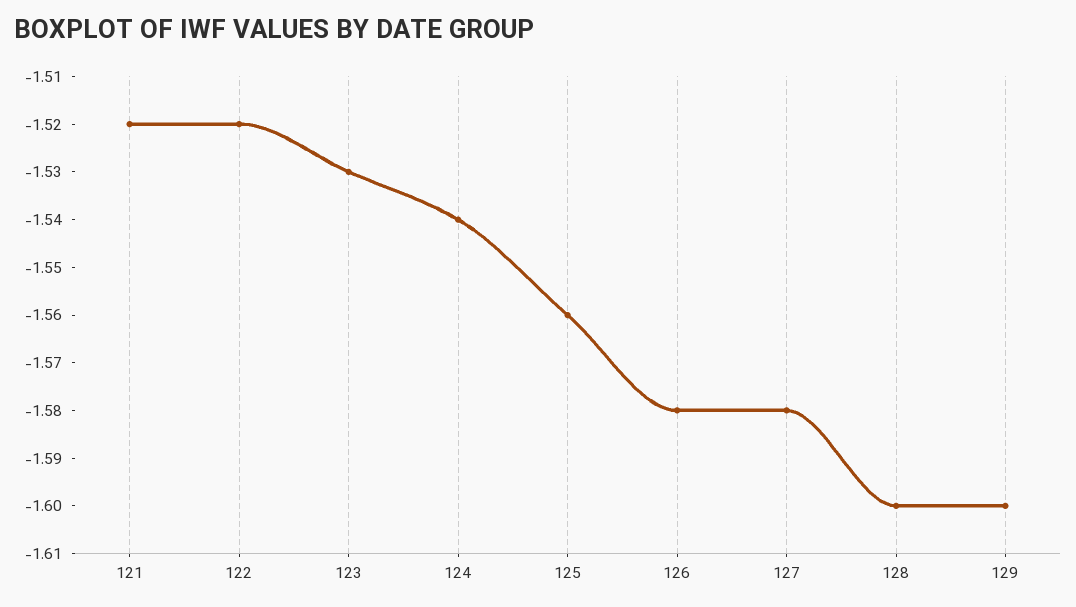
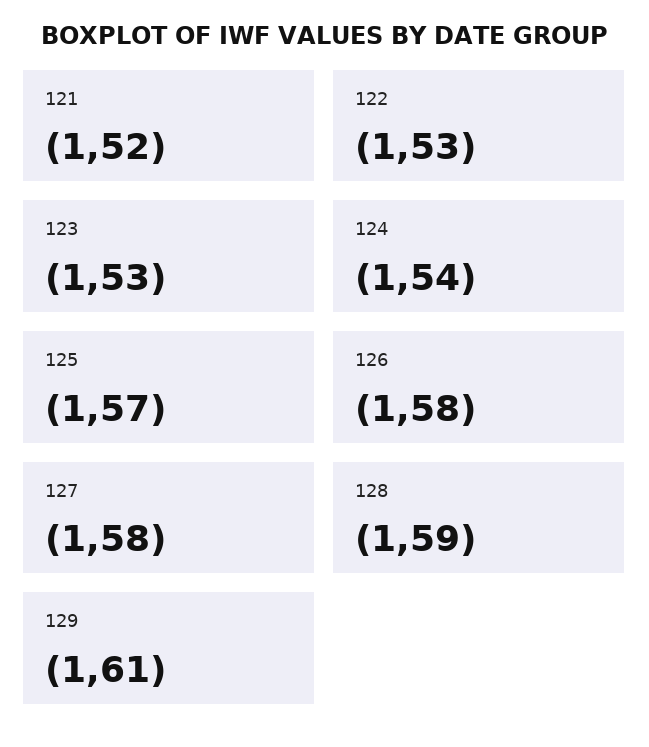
122: -1.52 -> -1.53
125: -1.56 -> -1.57
128: -1.6 -> -1.59
129: -1.6 -> -1.61

